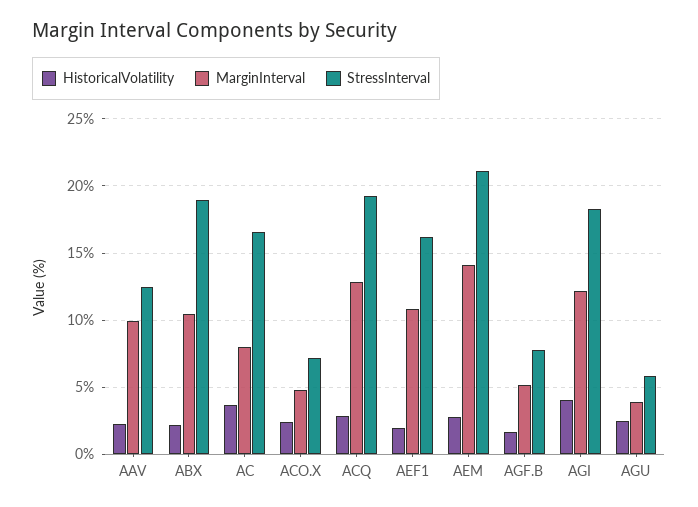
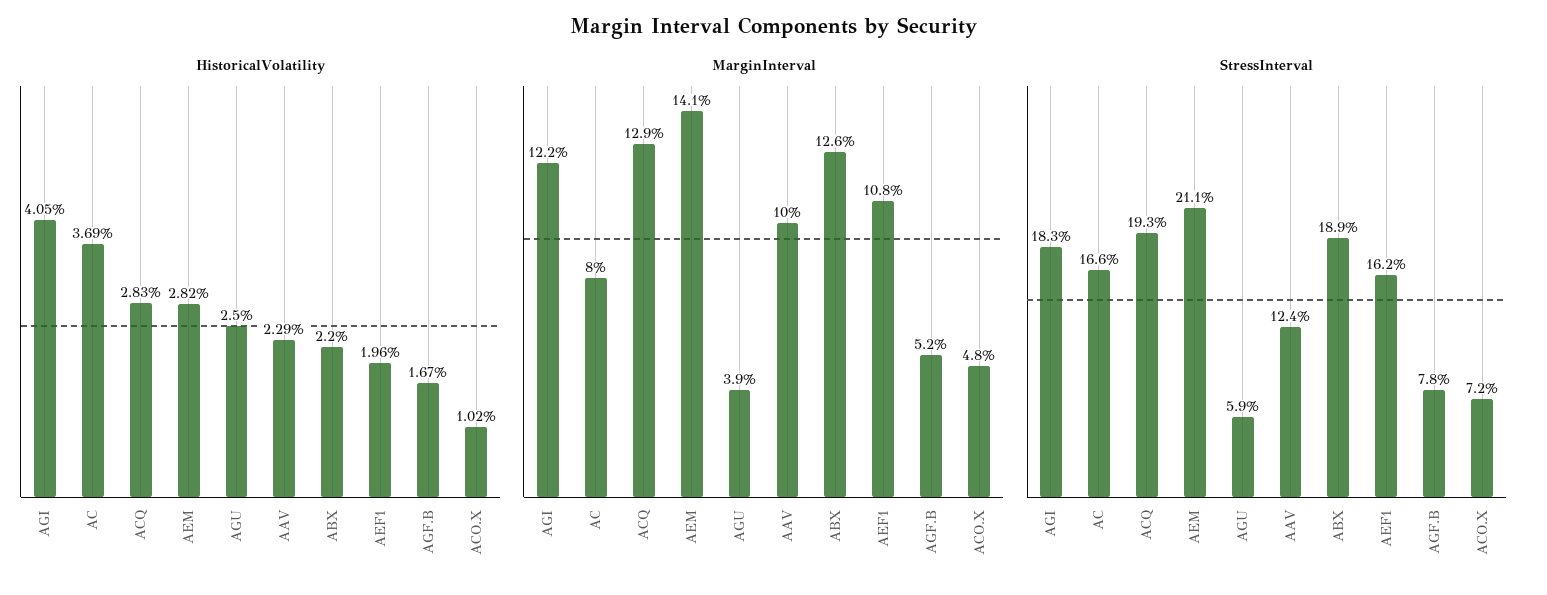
MarginInterval, ABX: 10.5 -> 12.6
HistoricalVolatility, ACO.X: 2.5 -> 1.02

